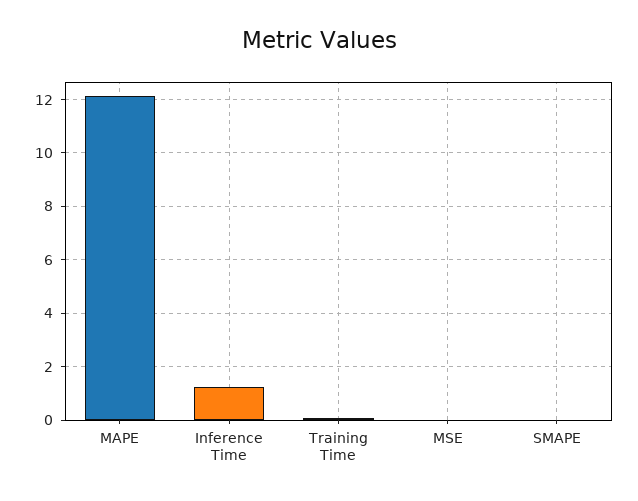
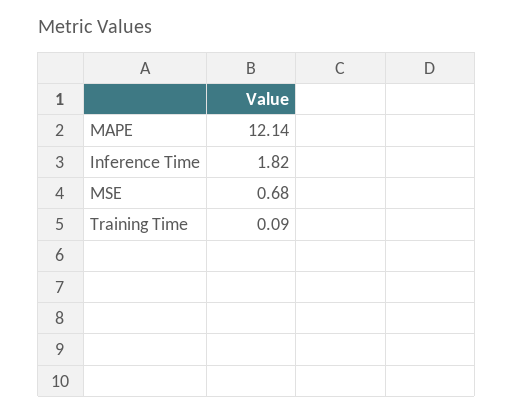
Inference Time: 1.25 -> 1.82
MSE: 0 -> 0.68
SMAPE: 0 -> none

